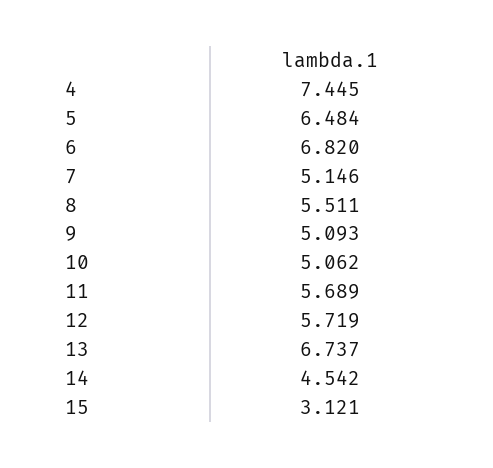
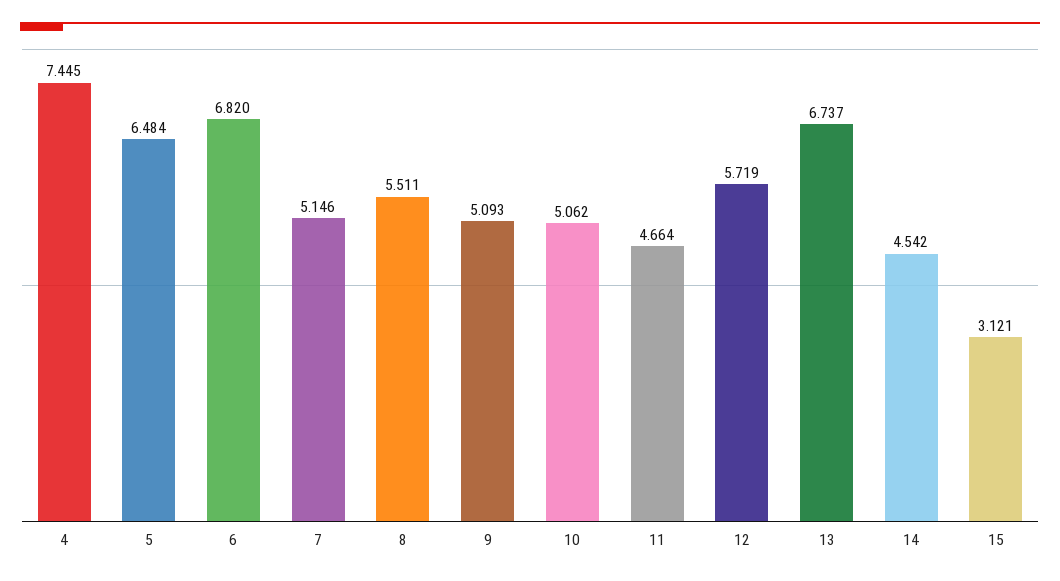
11: 5.689 -> 4.664

